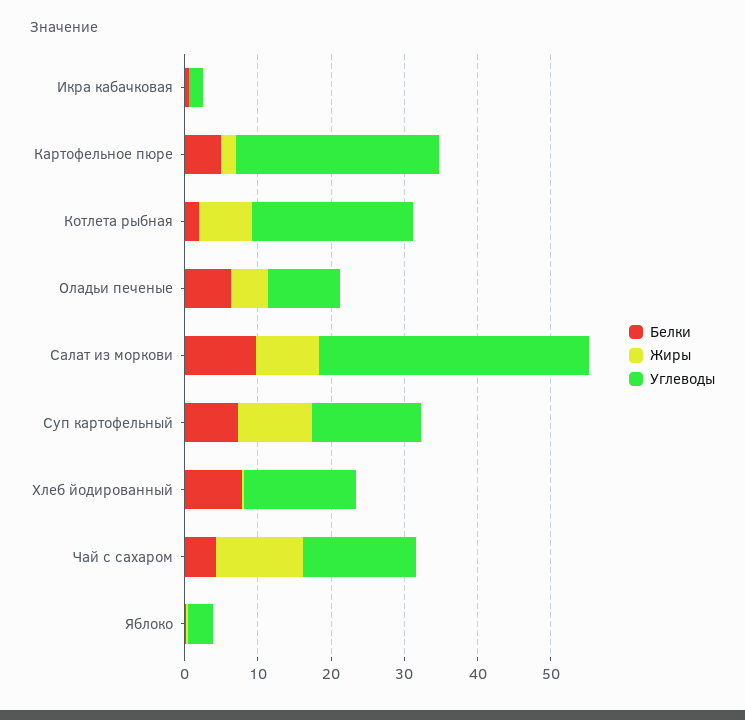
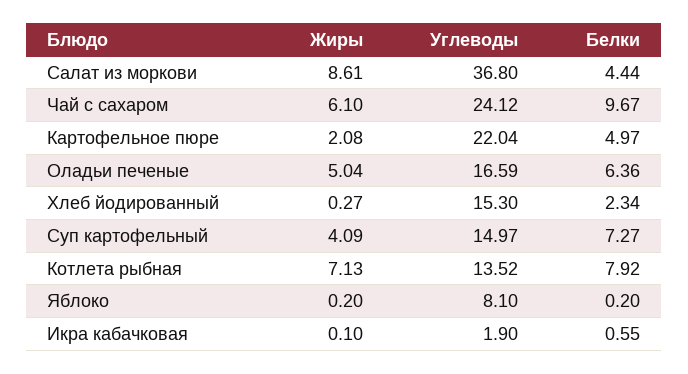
Углеводы, Картофельное пюре: 28 -> 22.04
Белки, Котлета рыбная: 2 -> 7.92
Углеводы, Котлета рыбная: 22 -> 13.52
Углеводы, Оладьи печеные: 10 -> 16.59
Белки, Салат из моркови: 10 -> 4.44
Жиры, Суп картофельный: 10 -> 4.09
Белки, Хлеб йодированный: 8 -> 2.34
Белки, Чай с сахаром: 4 -> 9.67
Жиры, Чай с сахаром: 12 -> 6.1
Углеводы, Чай с сахаром: 16 -> 24.12
Углеводы, Яблоко: 4 -> 8.1

